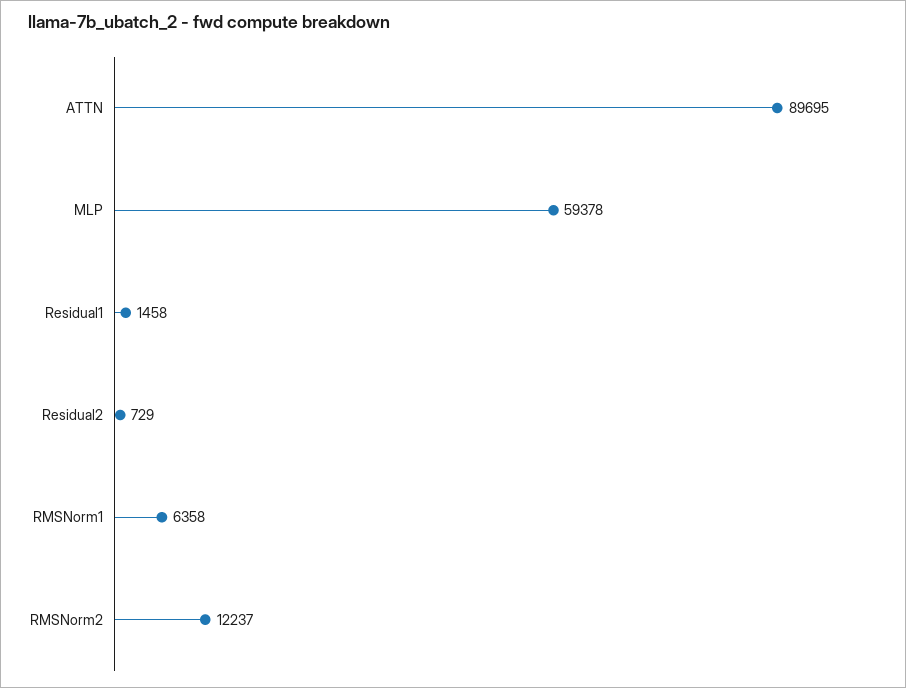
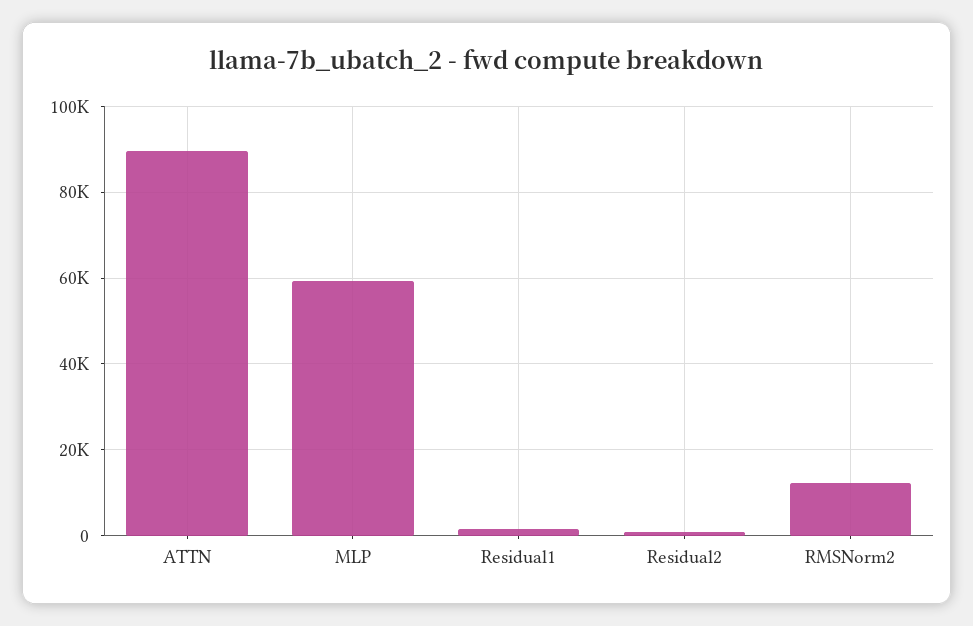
RMSNorm1: 6358 -> none

